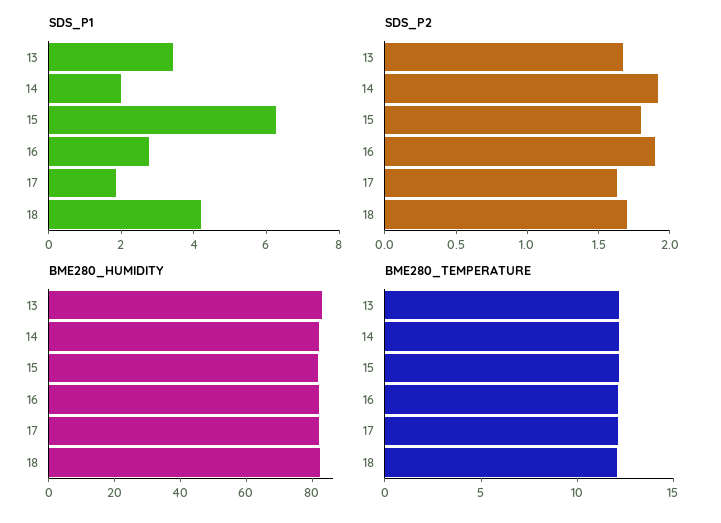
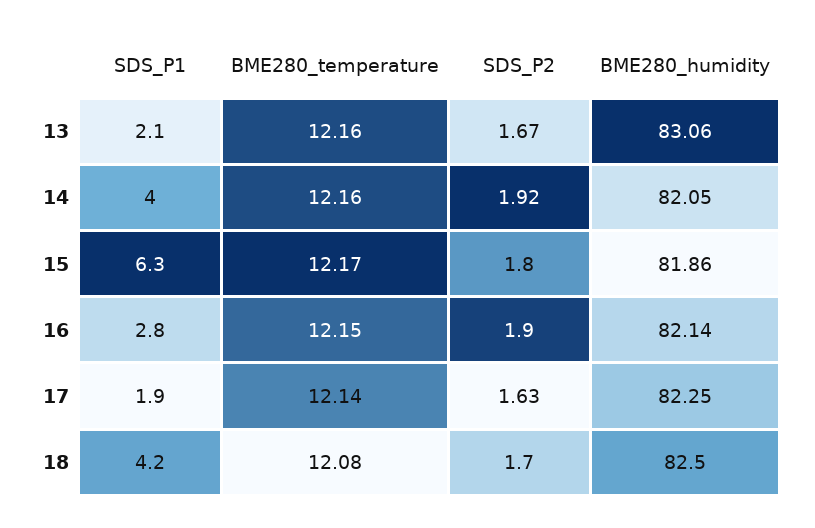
SDS_P1, 13: 3.5 -> 2.1
SDS_P1, 14: 2 -> 4

